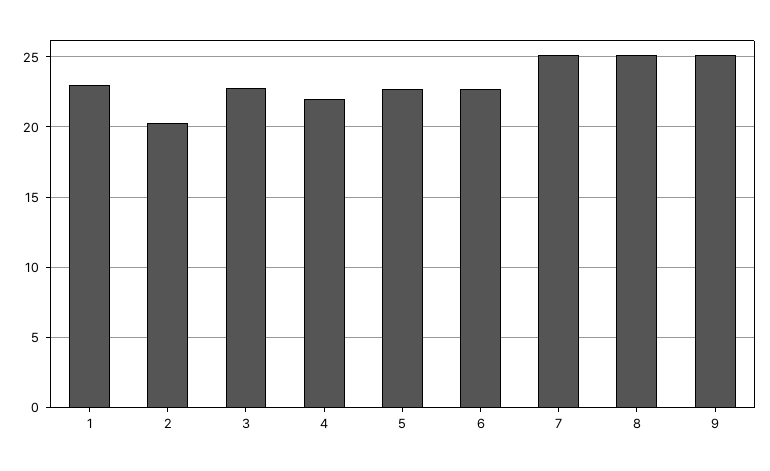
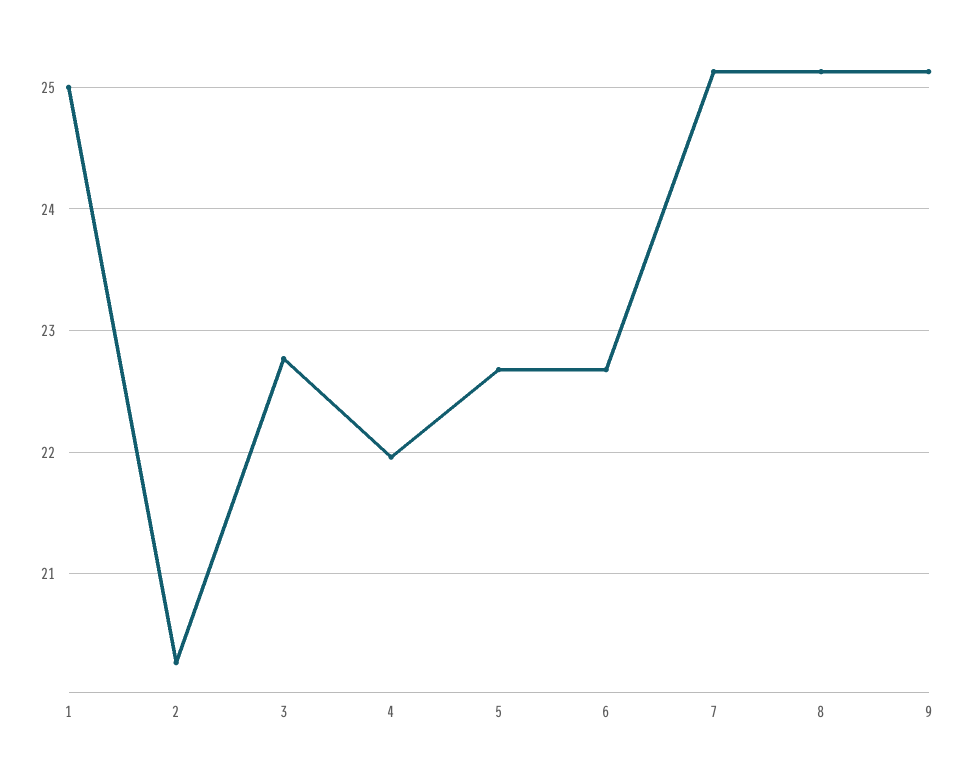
1: 23 -> 25

